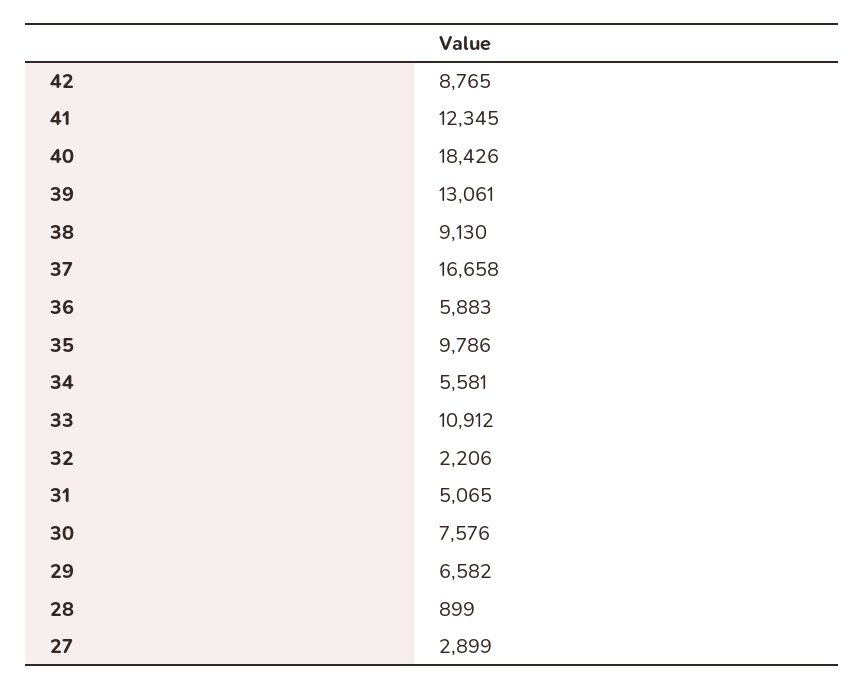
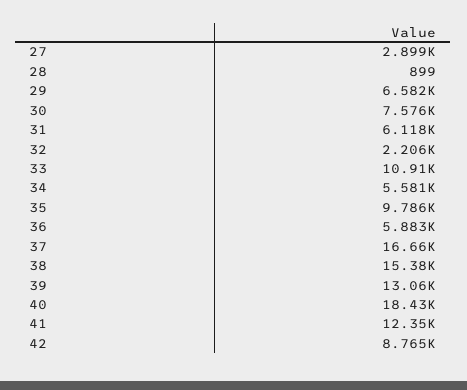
38: 9130 -> 15380
31: 5065 -> 6118

